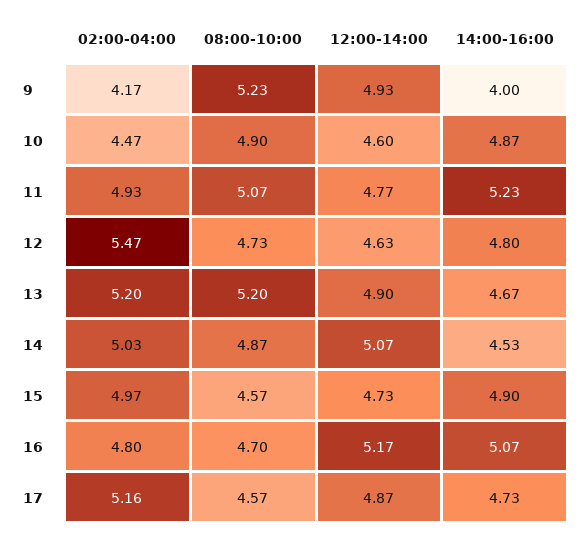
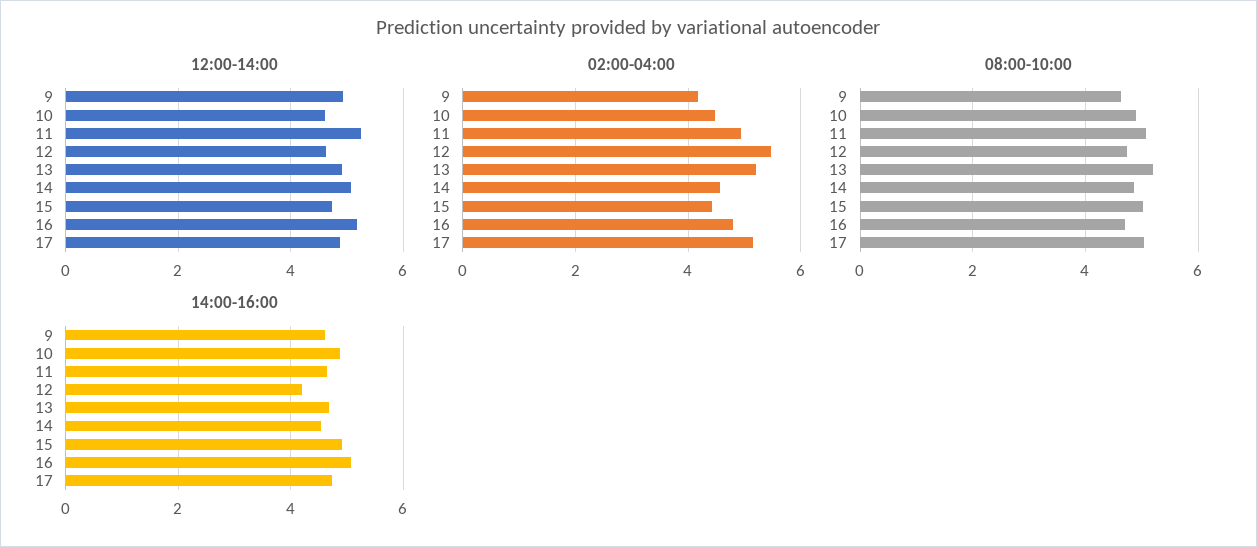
08:00-10:00, 9: 5.23 -> 4.6
14:00-16:00, 9: 4 -> 4.6
12:00-14:00, 11: 4.77 -> 5.2
14:00-16:00, 11: 5.23 -> 4.6
14:00-16:00, 12: 4.8 -> 4.2
02:00-04:00, 14: 5.03 -> 4.6
02:00-04:00, 15: 4.97 -> 4.4
08:00-10:00, 15: 4.57 -> 5
08:00-10:00, 17: 4.57 -> 5

